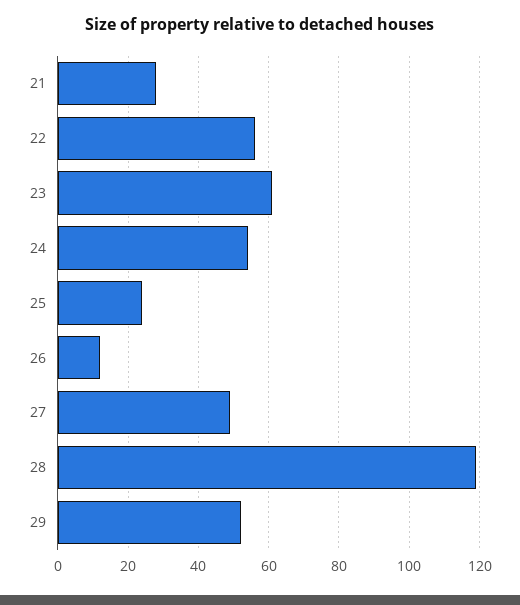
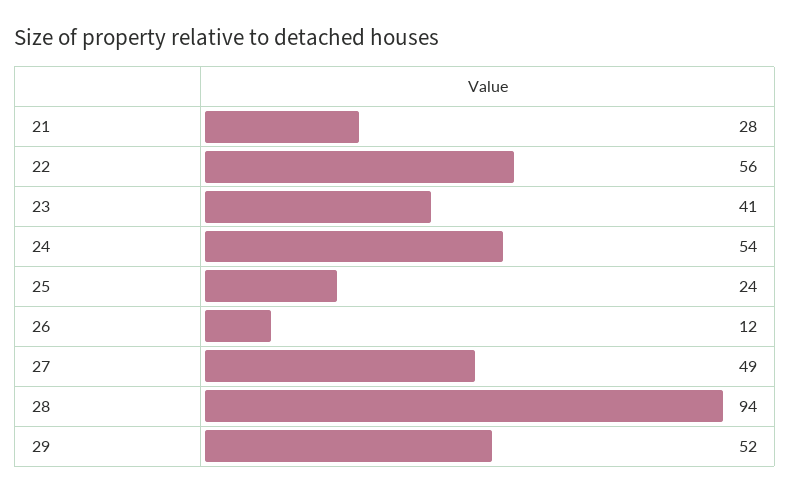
23: 60 -> 41
28: 120 -> 94

